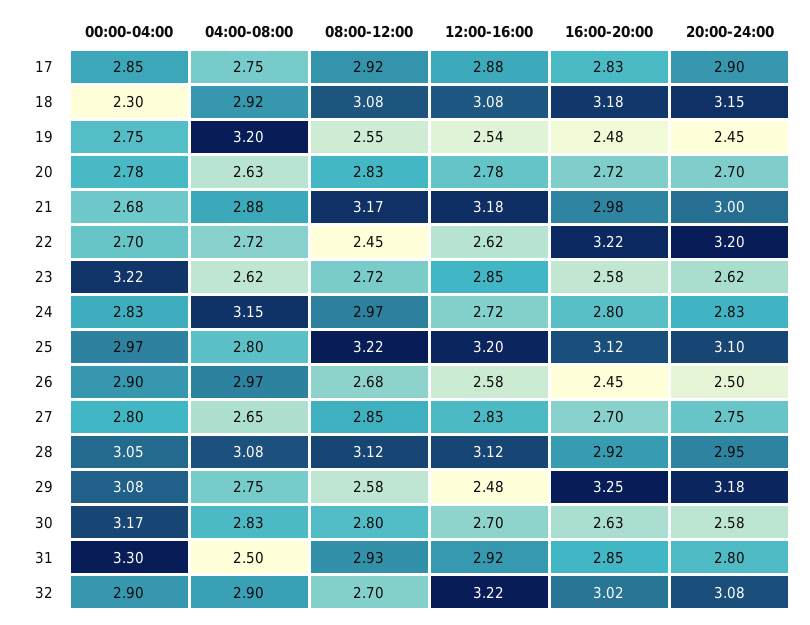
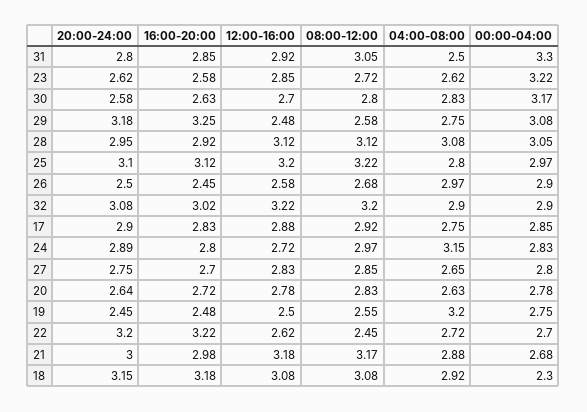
12:00-16:00, 19: 2.54 -> 2.5
20:00-24:00, 20: 2.7 -> 2.64
20:00-24:00, 24: 2.83 -> 2.89
08:00-12:00, 31: 2.93 -> 3.05
08:00-12:00, 32: 2.7 -> 3.2

